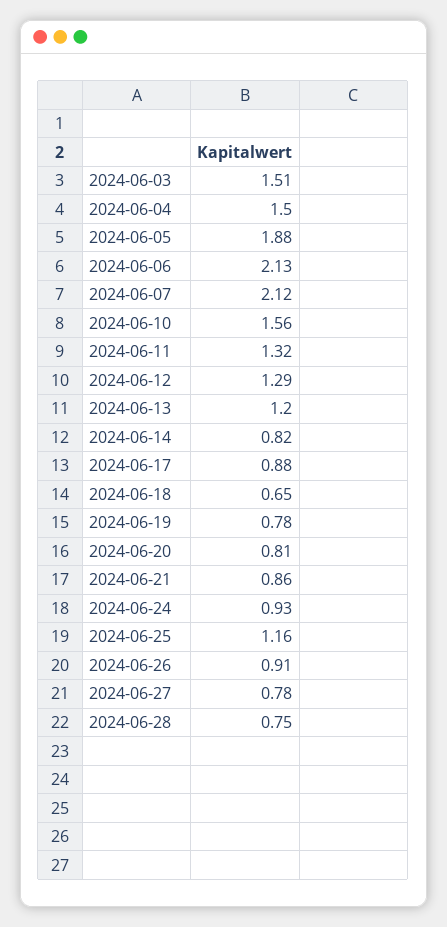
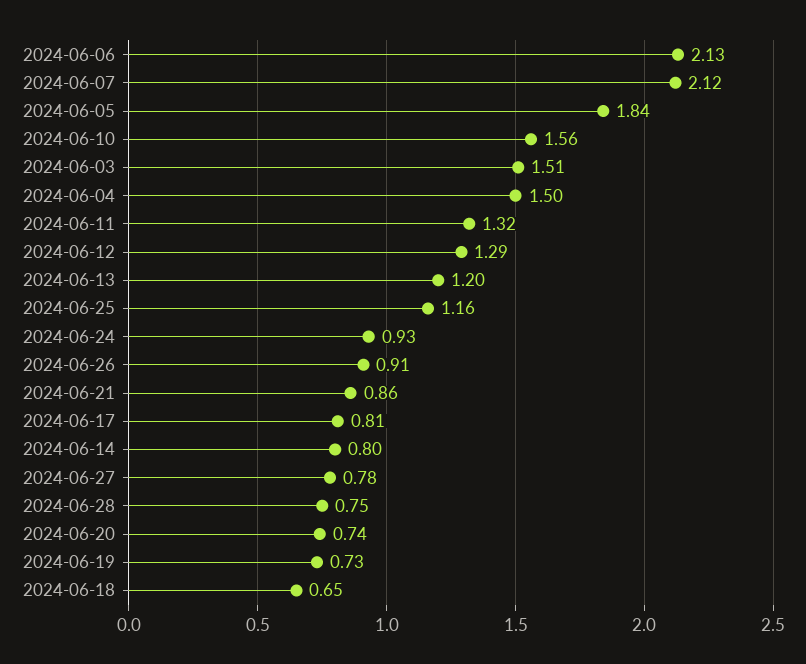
2024-06-05: 1.88 -> 1.84
2024-06-14: 0.82 -> 0.8
2024-06-17: 0.88 -> 0.81
2024-06-19: 0.78 -> 0.73
2024-06-20: 0.81 -> 0.74

